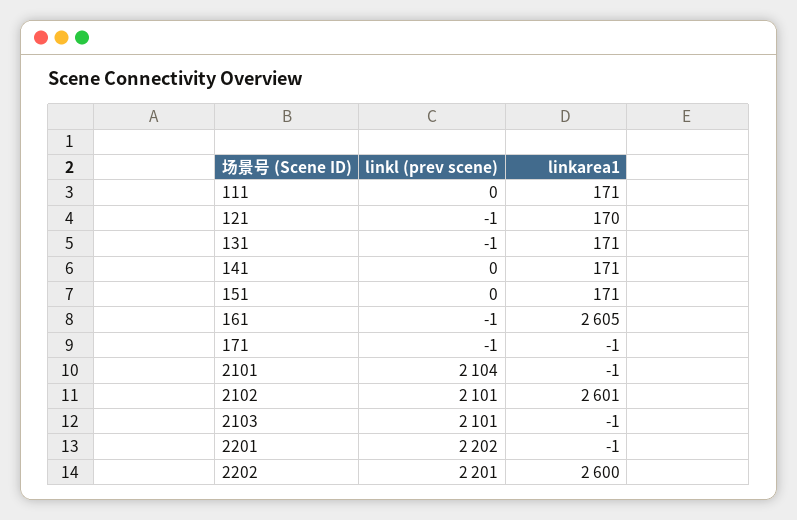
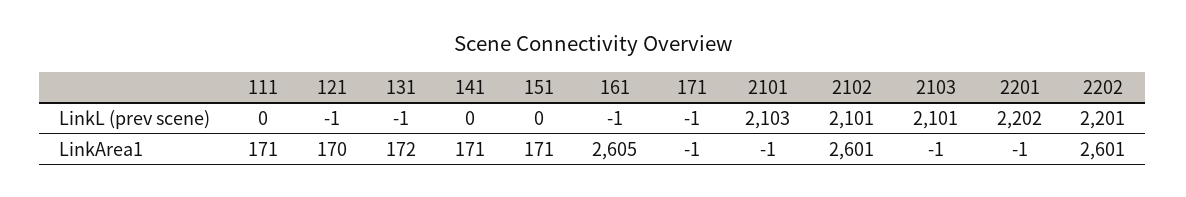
linkarea1, 131: 171 -> 172
linkl (prev scene), 2101: 2104 -> 2103
linkarea1, 2202: 2600 -> 2601

